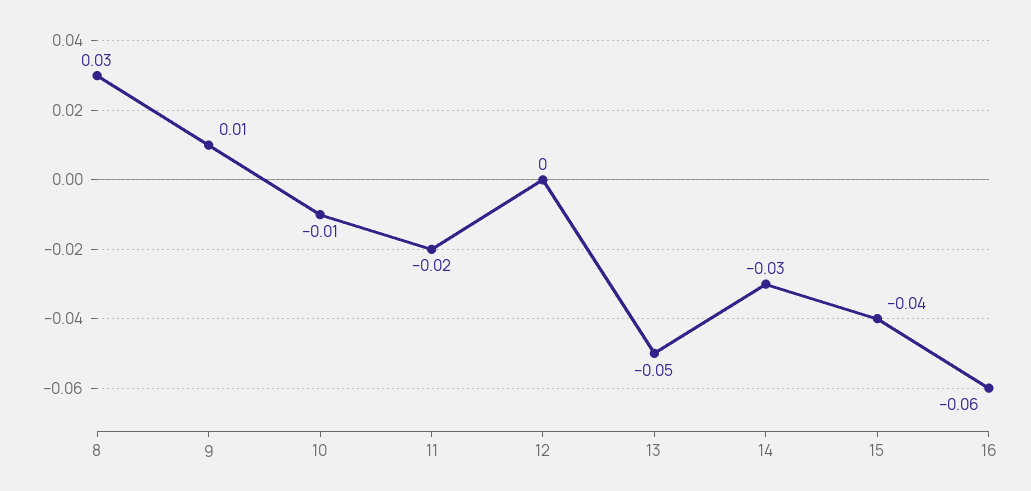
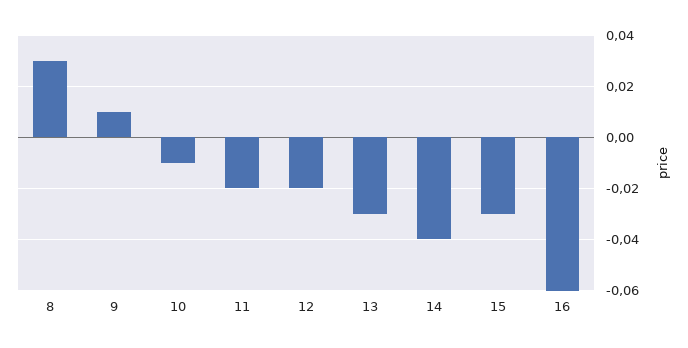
12: 0 -> -0.02
13: -0.05 -> -0.03
14: -0.03 -> -0.04
15: -0.04 -> -0.03

